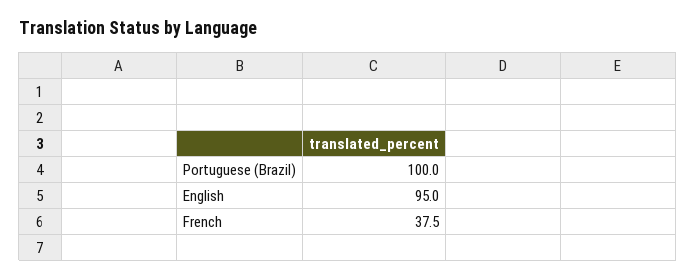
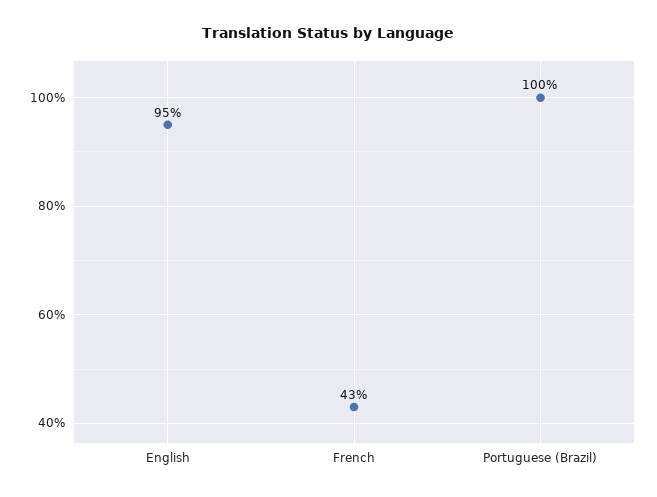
French: 37.5 -> 43

